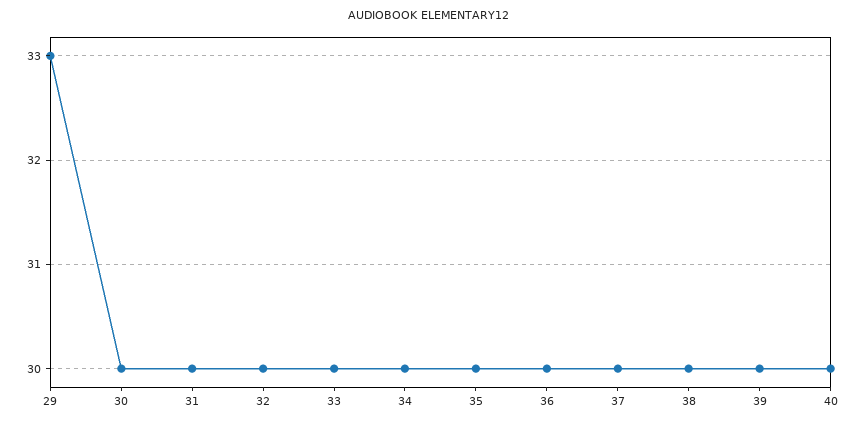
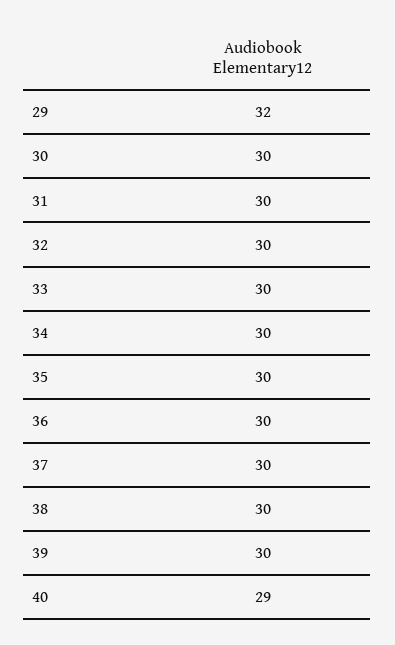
29: 33 -> 32
40: 30 -> 29

